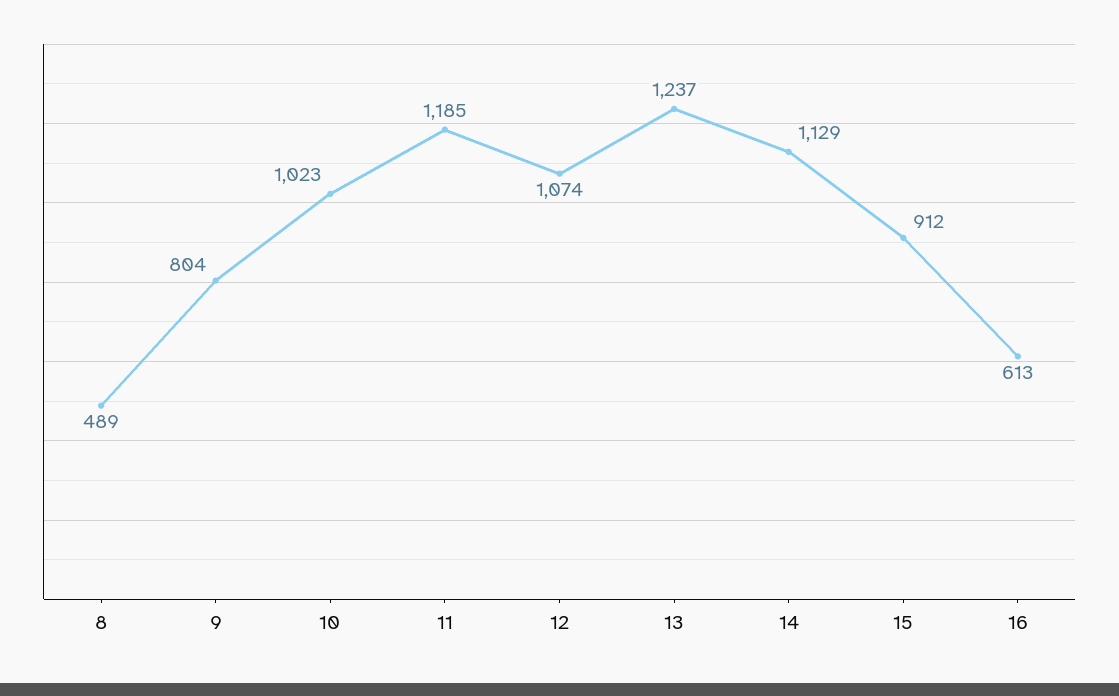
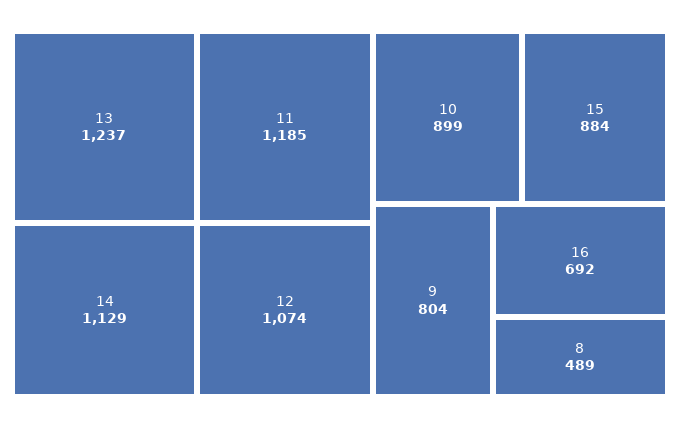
10: 1023 -> 899
15: 912 -> 884
16: 613 -> 692

